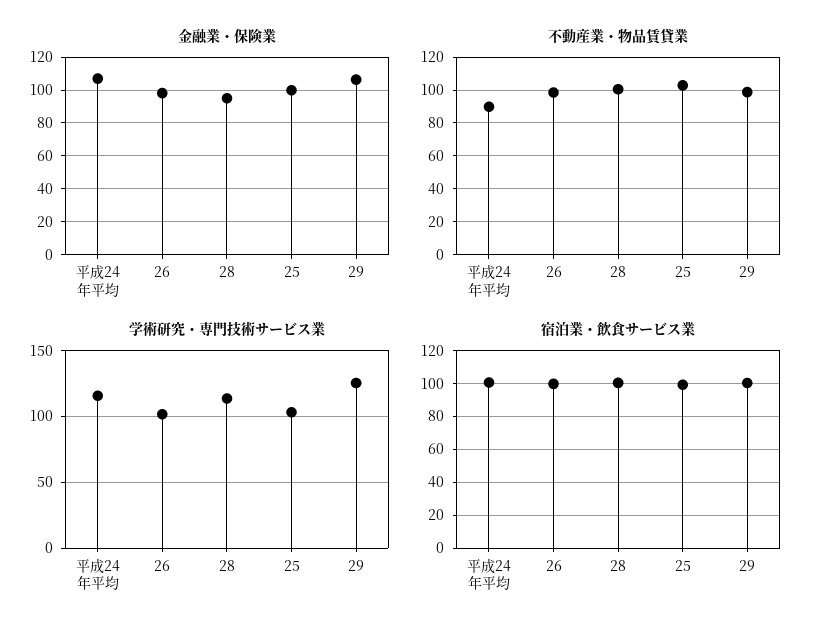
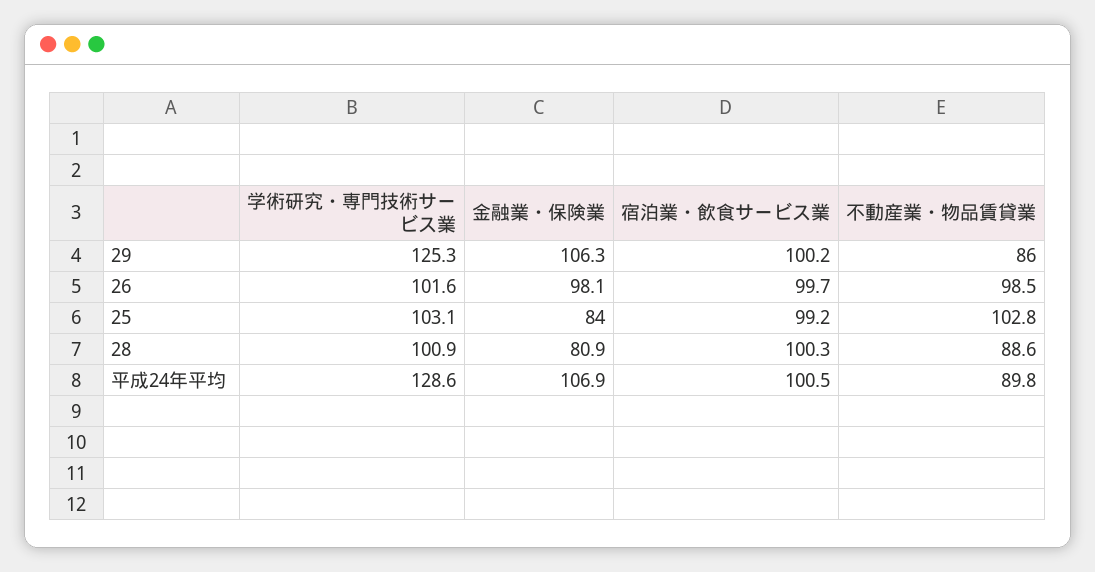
金融業・保険業, 28: 95 -> 80.9
金融業・保険業, 25: 100 -> 84
不動産業・物品賃貸業, 28: 100 -> 88.6
不動産業・物品賃貸業, 29: 100 -> 86
学術研究・専門技術サービス業, 平成24年平均: 115 -> 128.6
学術研究・専門技術サービス業, 28: 115 -> 100.9

